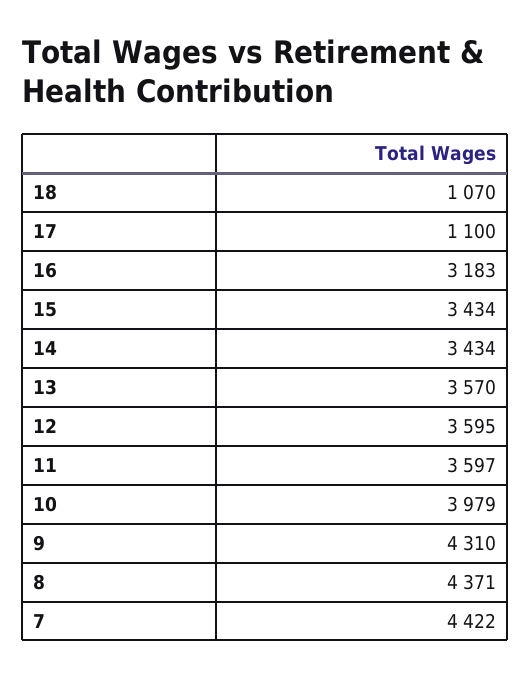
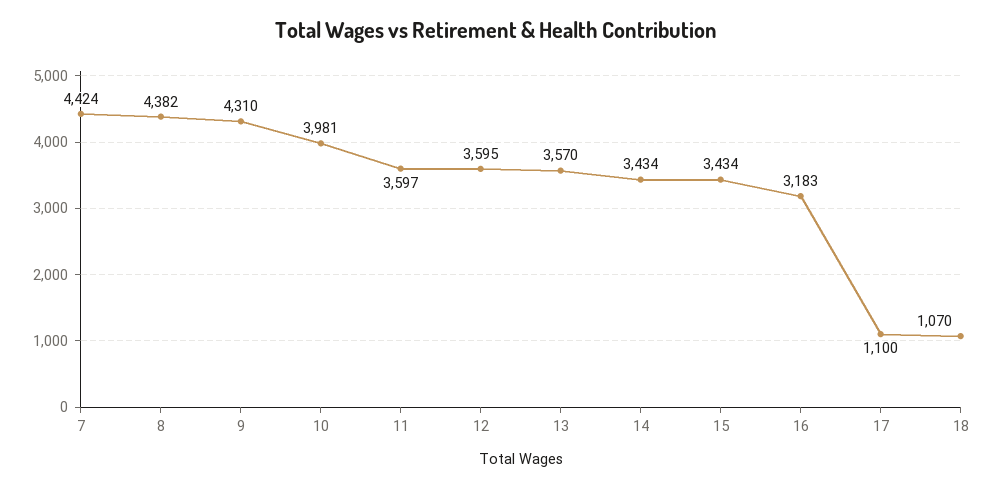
10: 3979 -> 3981
8: 4371 -> 4382
7: 4422 -> 4424

